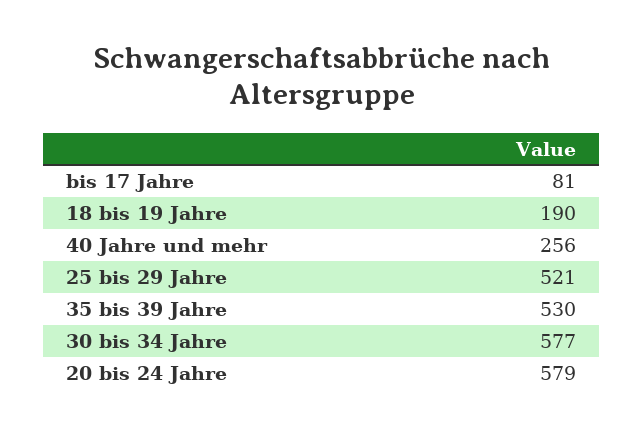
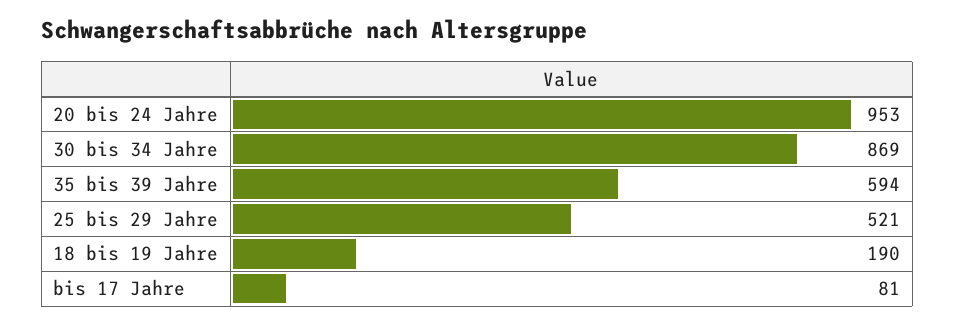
40 Jahre und mehr: 256 -> none
35 bis 39 Jahre: 530 -> 594
30 bis 34 Jahre: 577 -> 869
20 bis 24 Jahre: 579 -> 953

